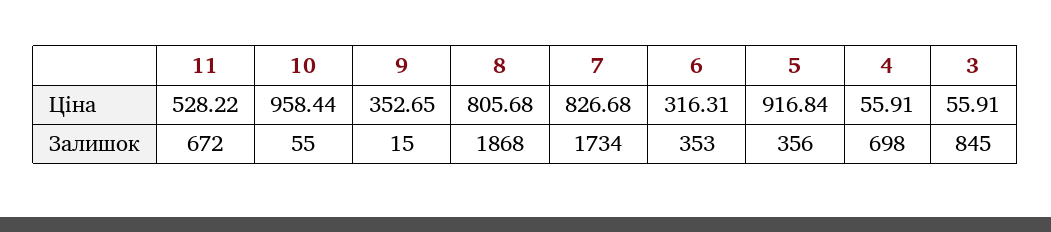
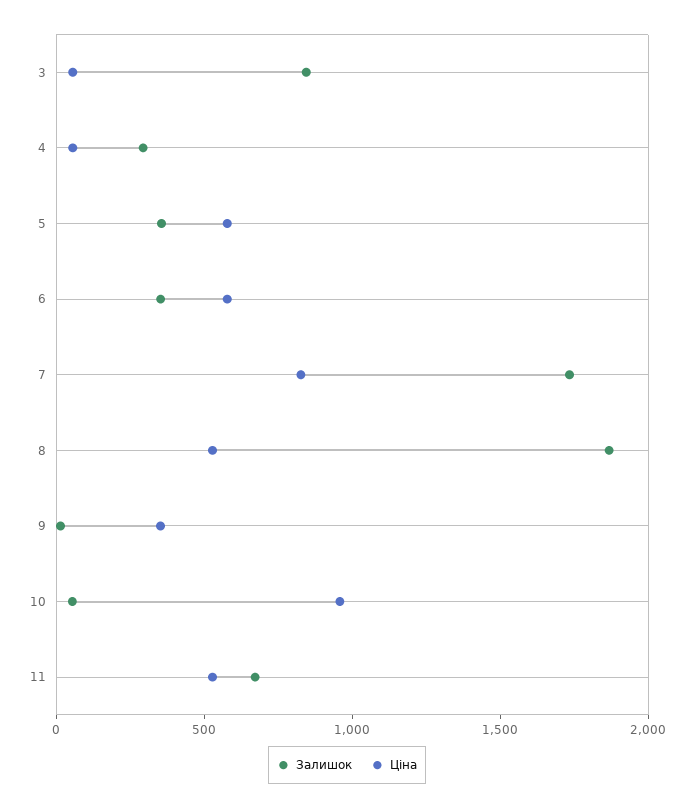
Ціна, 8: 805.68 -> 500
Ціна, 6: 316.31 -> 600
Ціна, 5: 916.84 -> 600
Залишок, 4: 698 -> 300

